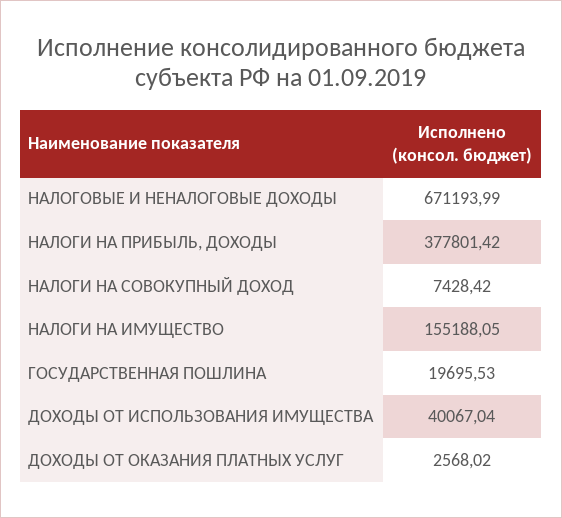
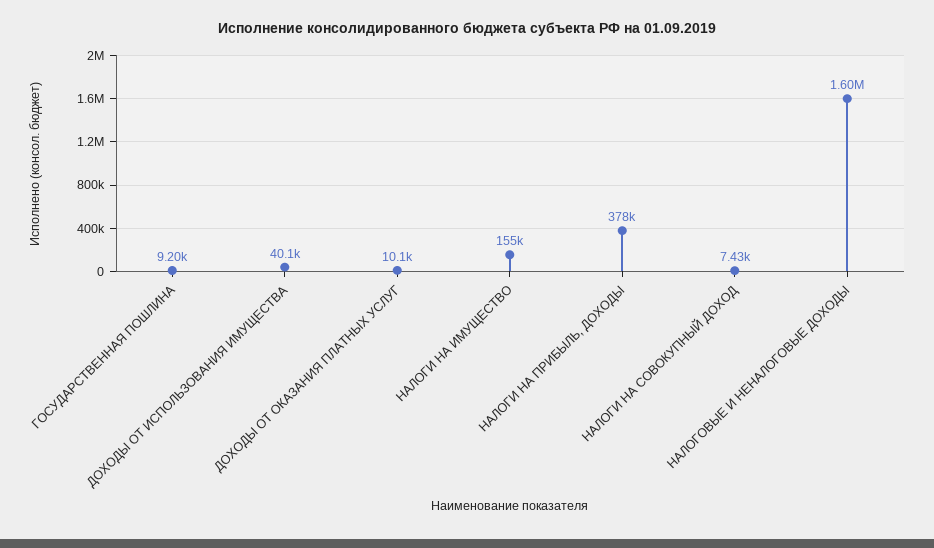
НАЛОГОВЫЕ И НЕНАЛОГОВЫЕ ДОХОДЫ: 671193.99 -> 1600000
ГОСУДАРСТВЕННАЯ ПОШЛИНА: 19695.53 -> 9200
ДОХОДЫ ОТ ОКАЗАНИЯ ПЛАТНЫХ УСЛУГ: 2568.02 -> 10100

